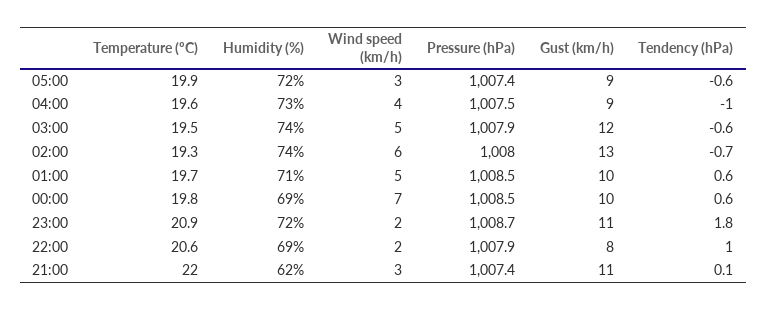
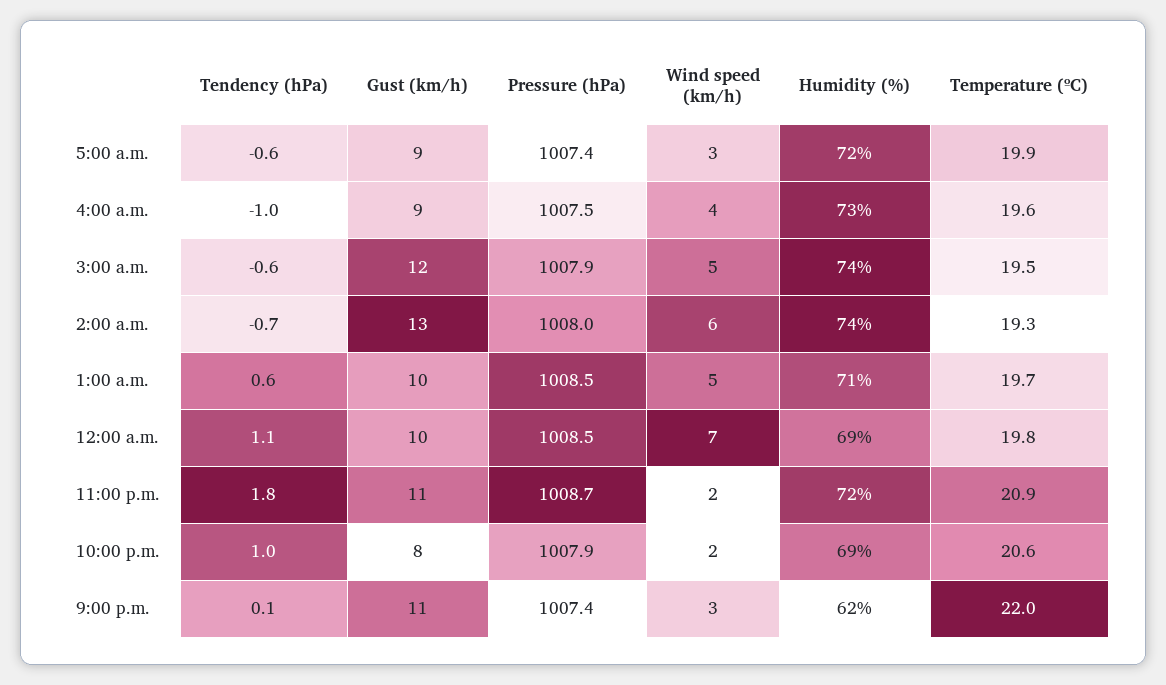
Tendency (hPa), 00:00: 0.6 -> 1.1

